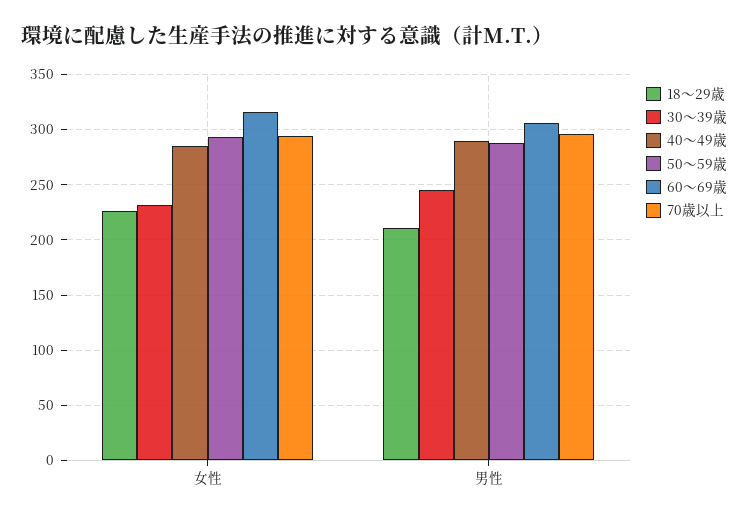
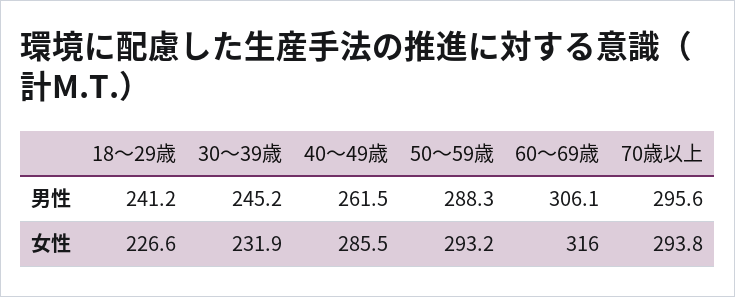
18〜29歳, 男性: 210 -> 241.2
40〜49歳, 男性: 290 -> 261.5

